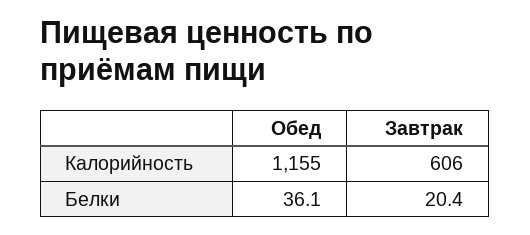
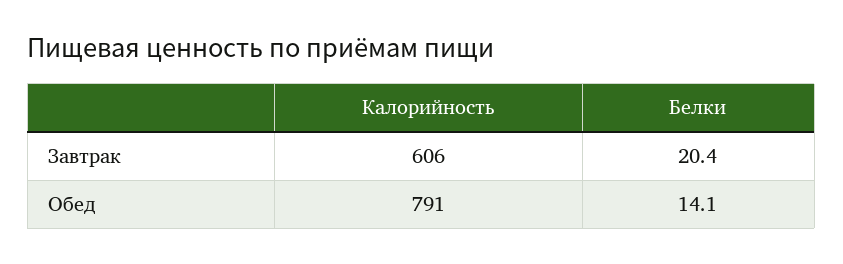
Обед, Калорийность: 1155 -> 791
Обед, Белки: 36.1 -> 14.1

